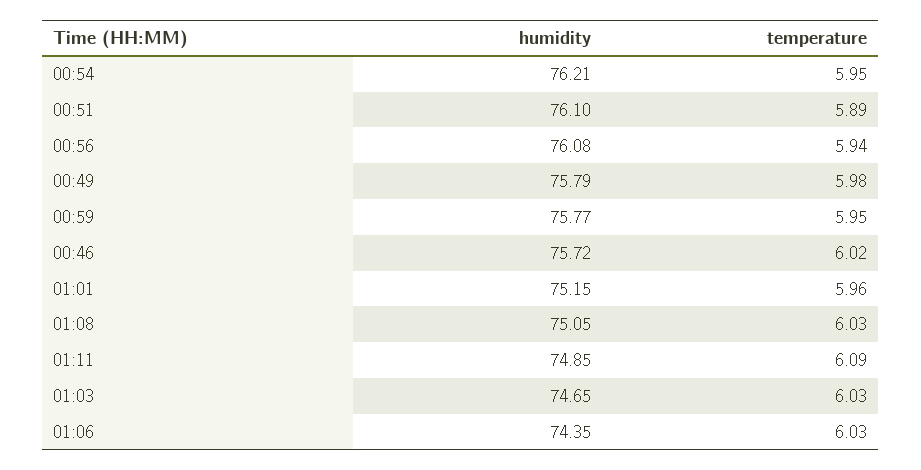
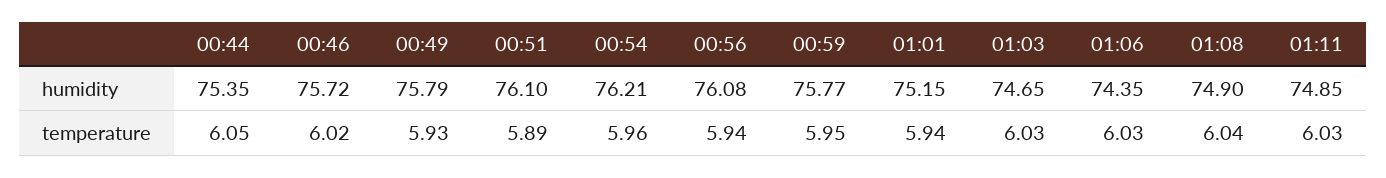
temperature, 00:54: 5.95 -> 5.96
temperature, 00:49: 5.98 -> 5.93
temperature, 01:01: 5.96 -> 5.94
humidity, 01:08: 75.05 -> 74.9
temperature, 01:08: 6.03 -> 6.04
temperature, 01:11: 6.09 -> 6.03
humidity, 00:44: none -> 75.35
temperature, 00:44: none -> 6.05

